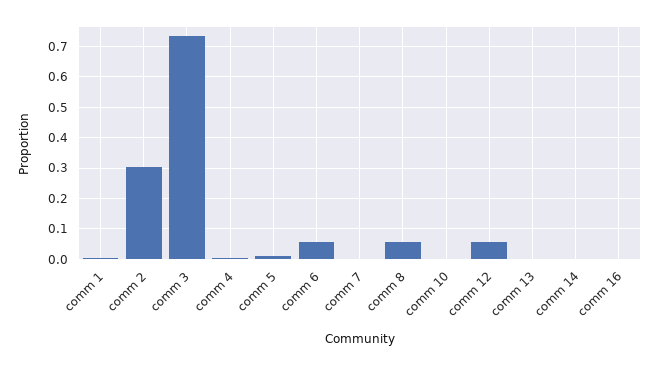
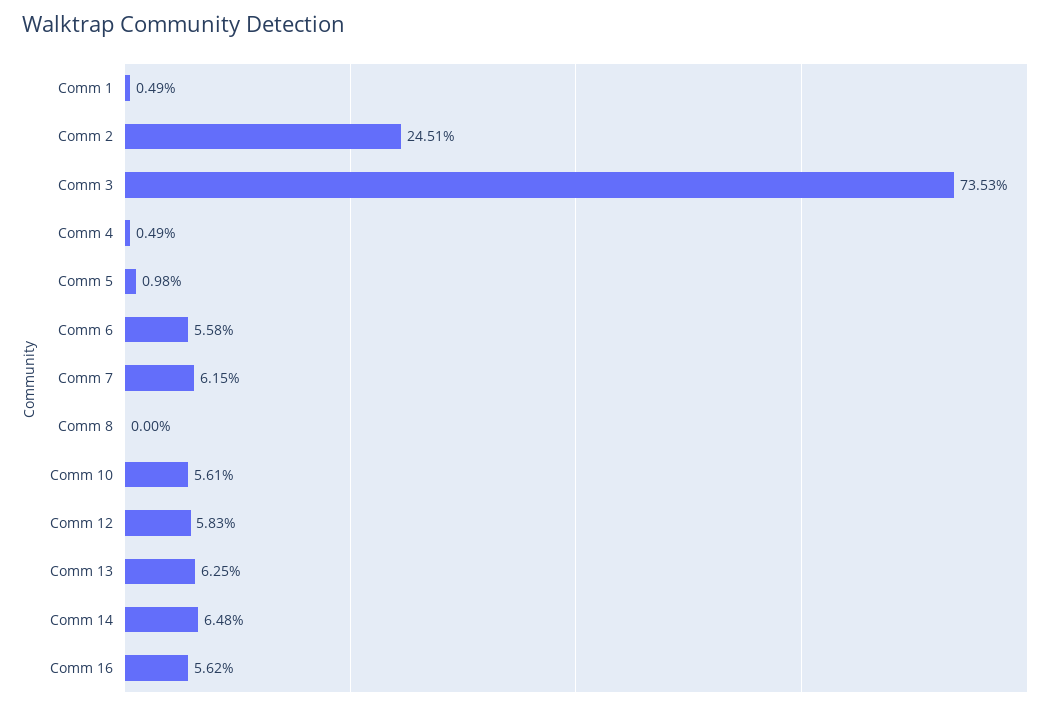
comm 2: 0.3 -> 0.2451
comm 7: 0 -> 0.0615
comm 8: 0.06 -> 0
comm 10: 0 -> 0.0561
comm 13: 0 -> 0.0625
comm 14: 0 -> 0.0648
comm 16: 0 -> 0.0562

